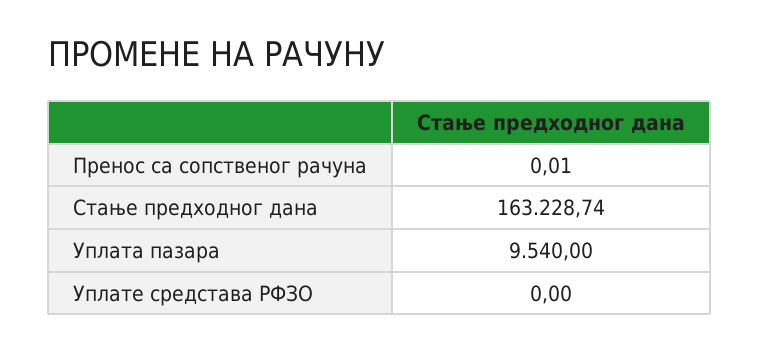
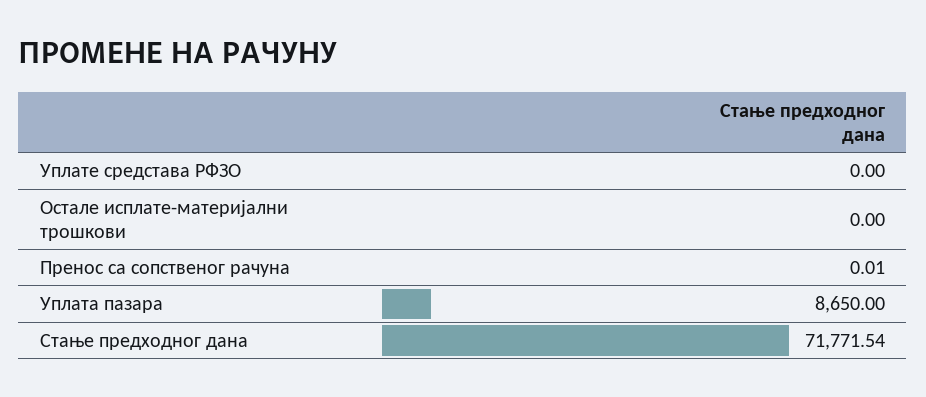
Стање предходног дана: 163228.74 -> 71771.54
Уплата пазара: 9540 -> 8650
Остале исплате-материјални трошкови: none -> 0

